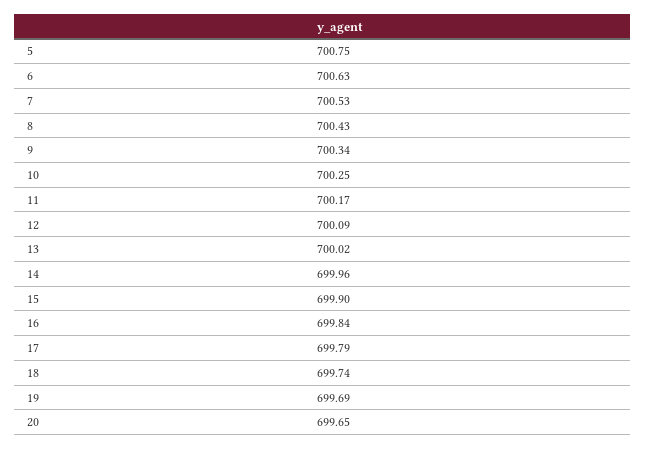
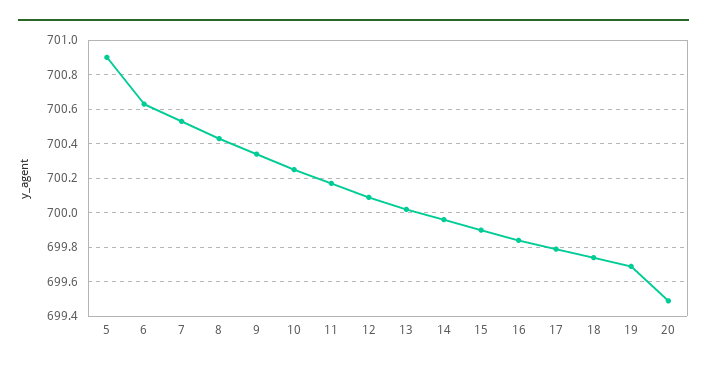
5: 700.75 -> 700.9
20: 699.65 -> 699.5

